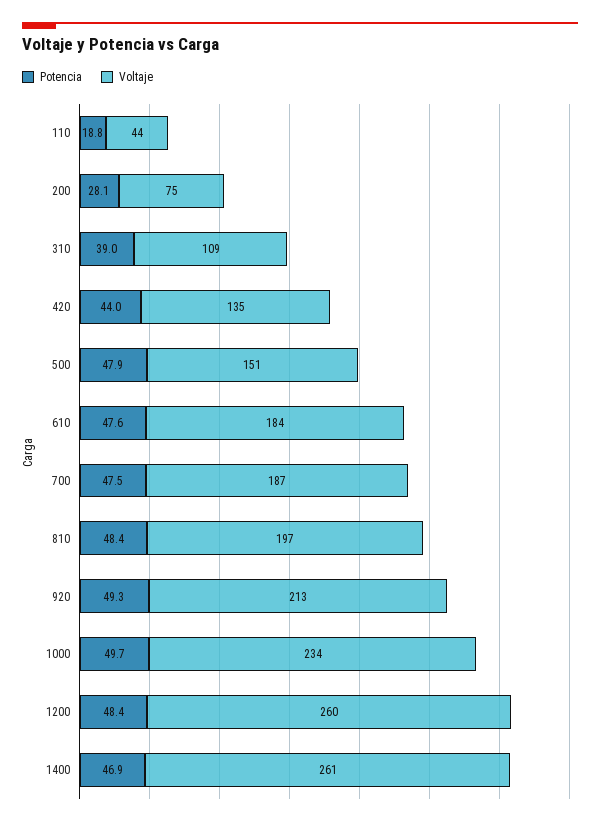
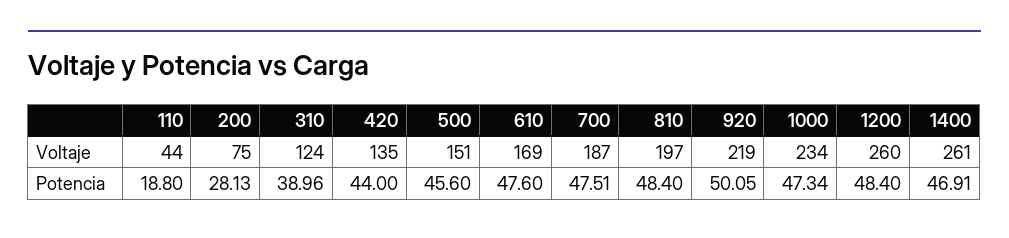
Voltaje, 310: 109 -> 124
Potencia, 500: 47.9 -> 45.6
Voltaje, 610: 184 -> 169
Potencia, 920: 49.3 -> 50.05
Voltaje, 920: 213 -> 219
Potencia, 1000: 49.7 -> 47.34

